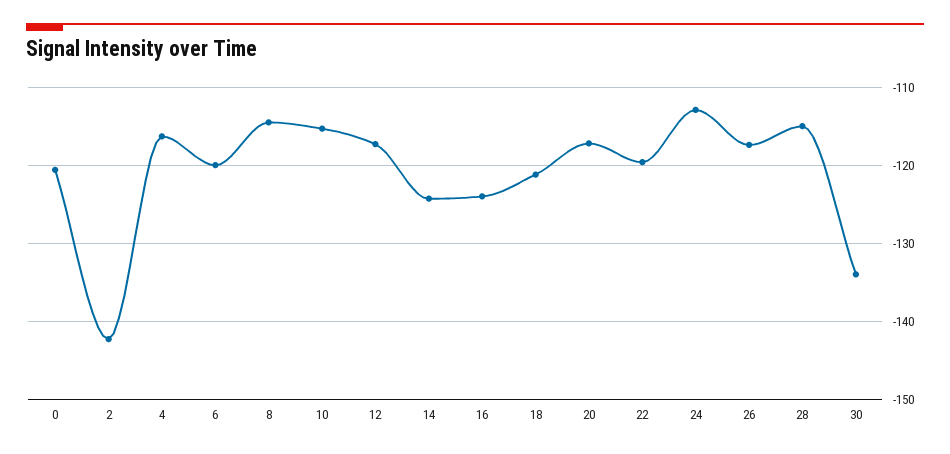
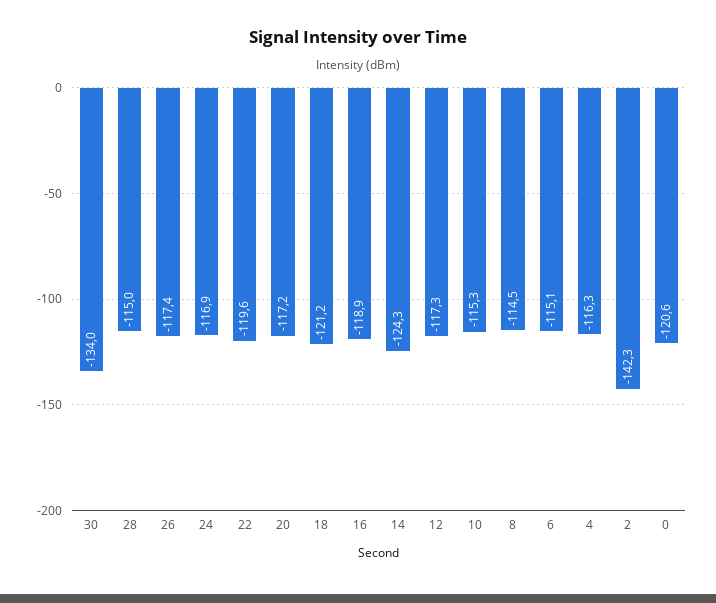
6: -120 -> -115.1
16: -124 -> -118.9
24: -113 -> -116.9

